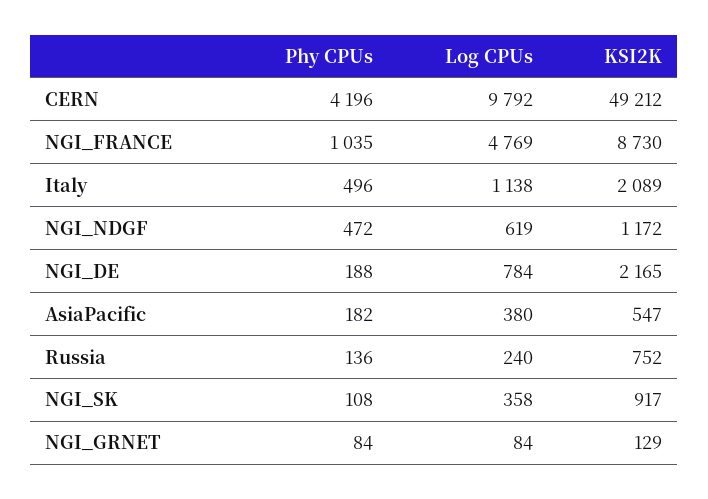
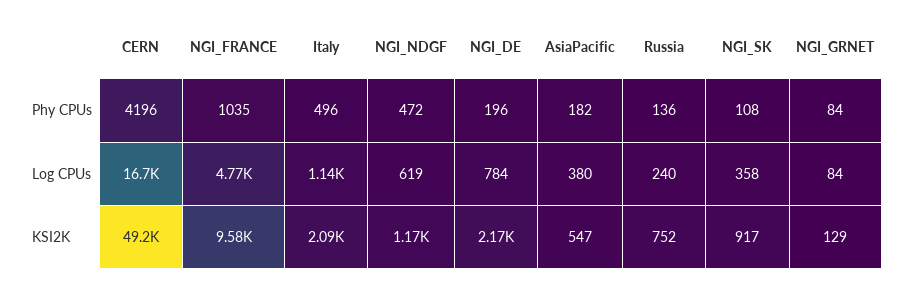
Log CPUs, CERN: 9792 -> 16700
KSI2K, NGI_FRANCE: 8730 -> 9580
Phy CPUs, NGI_DE: 188 -> 196

